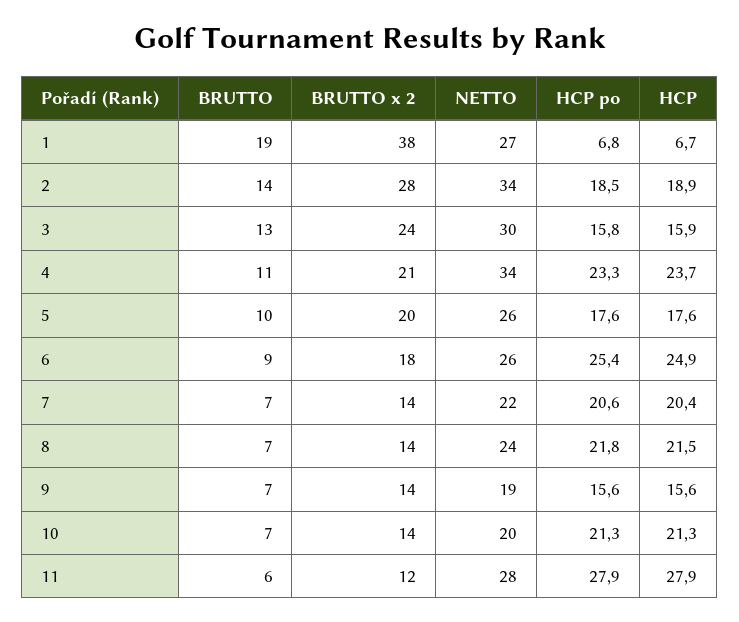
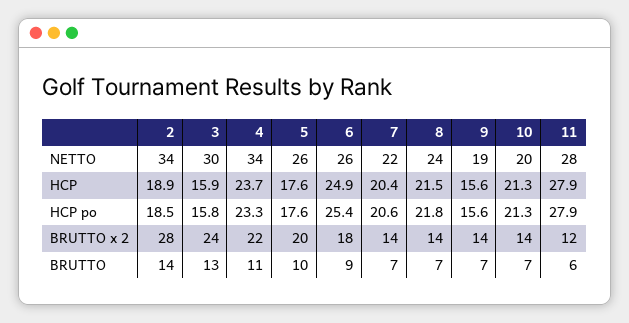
BRUTTO, 1: 19 -> none
BRUTTO x 2, 1: 38 -> none
NETTO, 1: 27 -> none
HCP po, 1: 6.8 -> none
HCP, 1: 6.7 -> none
BRUTTO x 2, 4: 21 -> 22

